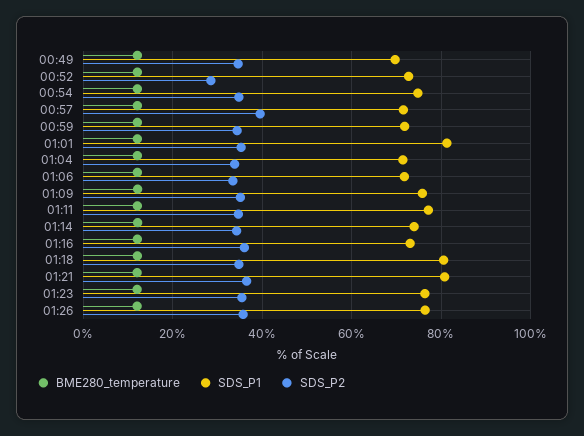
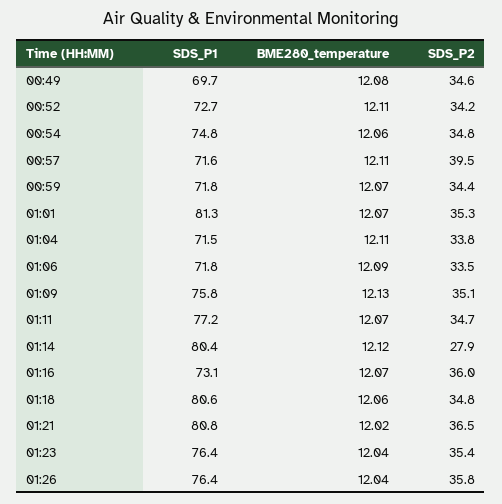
SDS_P2, 00:52: 28 -> 34.2
SDS_P1, 01:14: 74 -> 80.4
SDS_P2, 01:14: 34 -> 27.9

